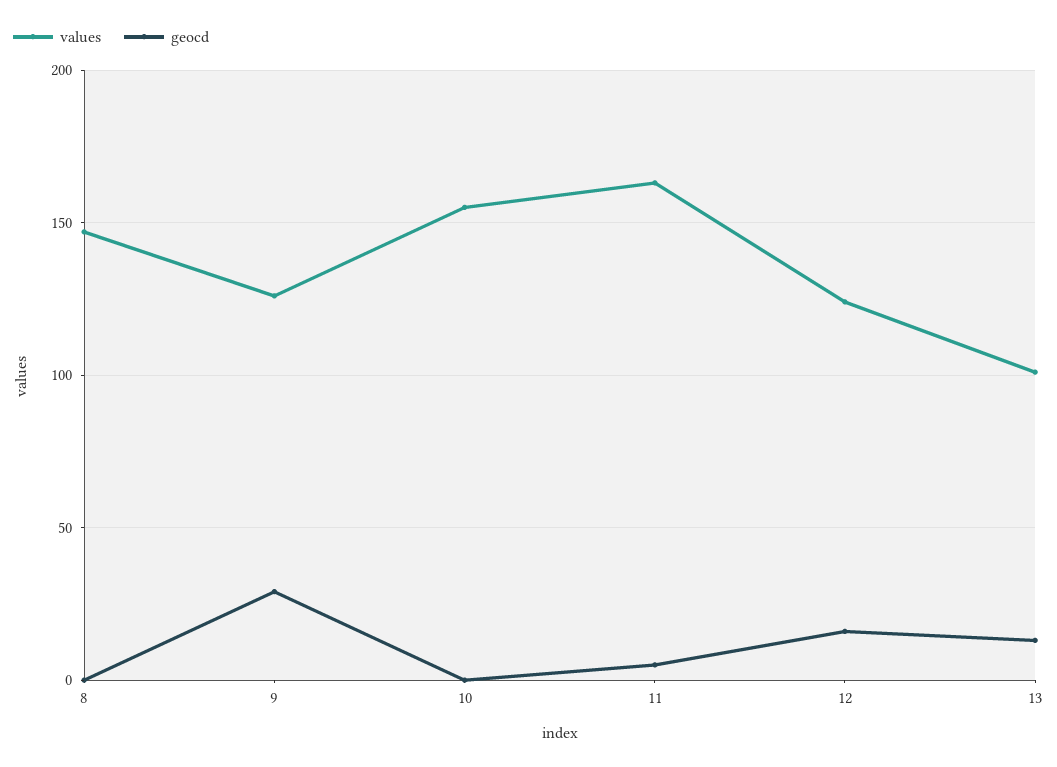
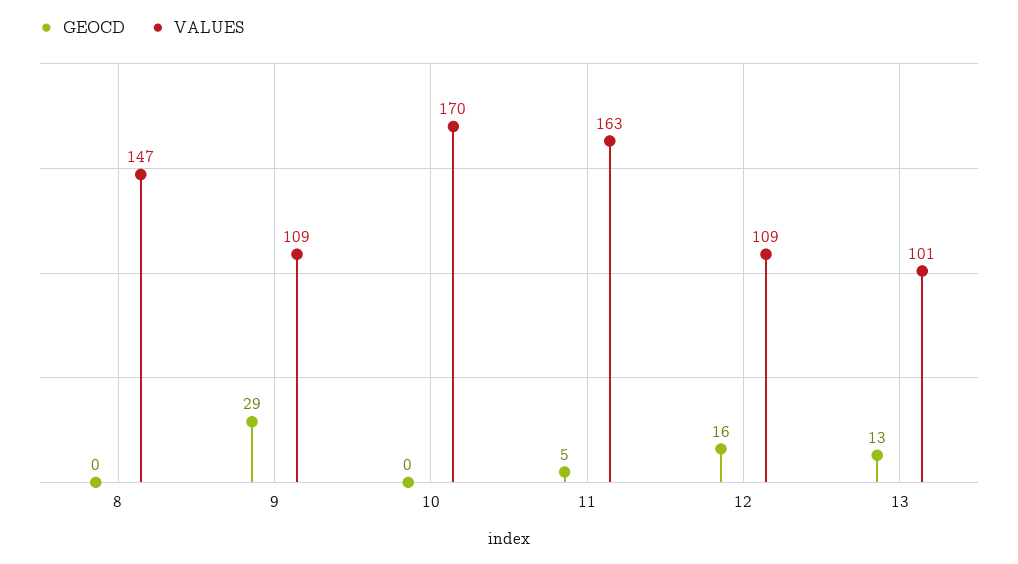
values, 9: 125 -> 109
values, 10: 155 -> 170
values, 12: 125 -> 109

